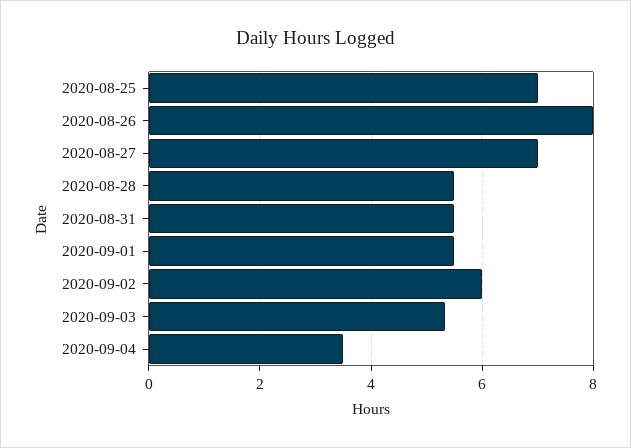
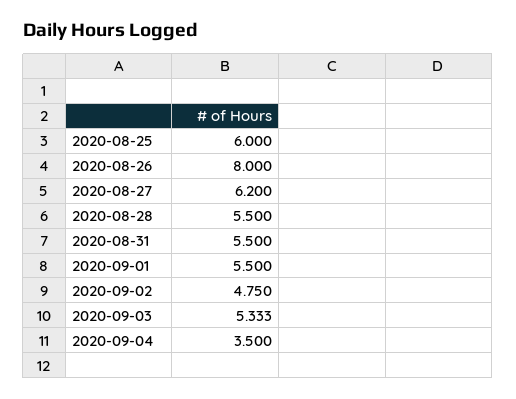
2020-08-25: 7 -> 6
2020-08-27: 7 -> 6.2
2020-09-02: 6 -> 4.75

